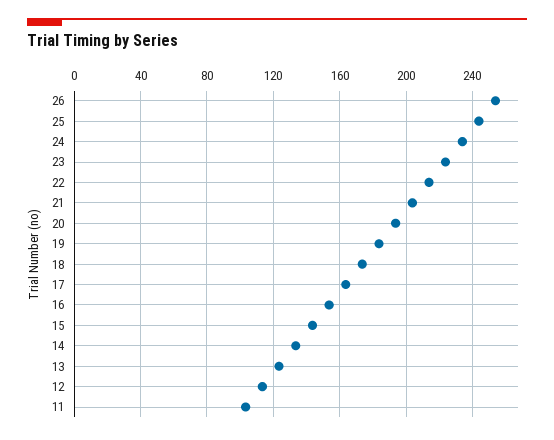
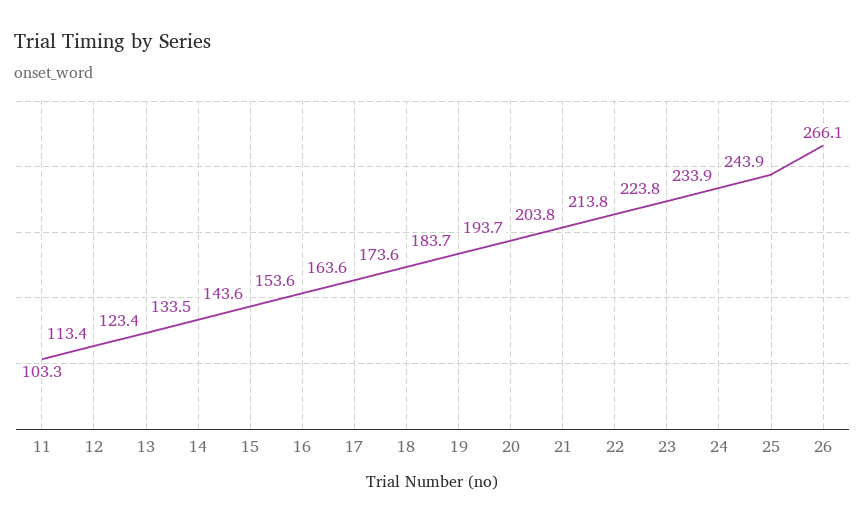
26: 255 -> 266.1

